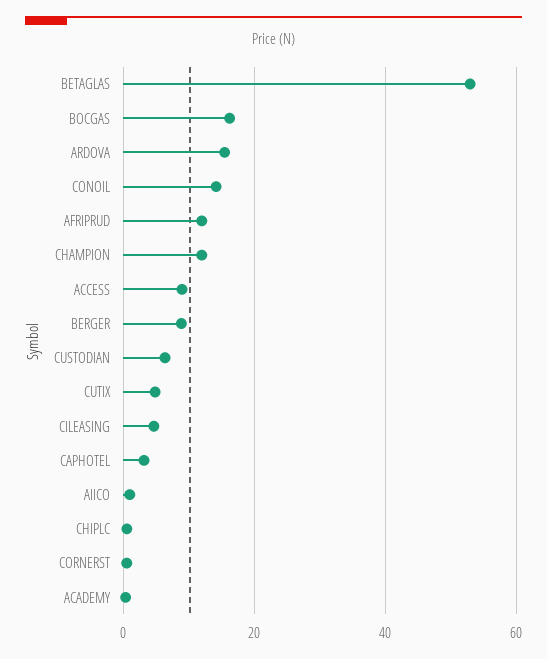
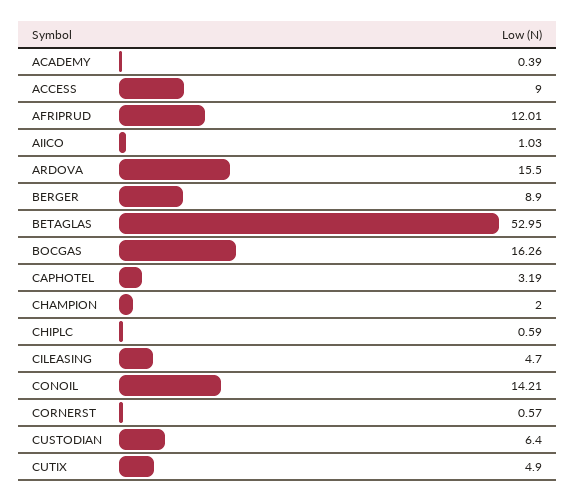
CHAMPION: 12 -> 2

